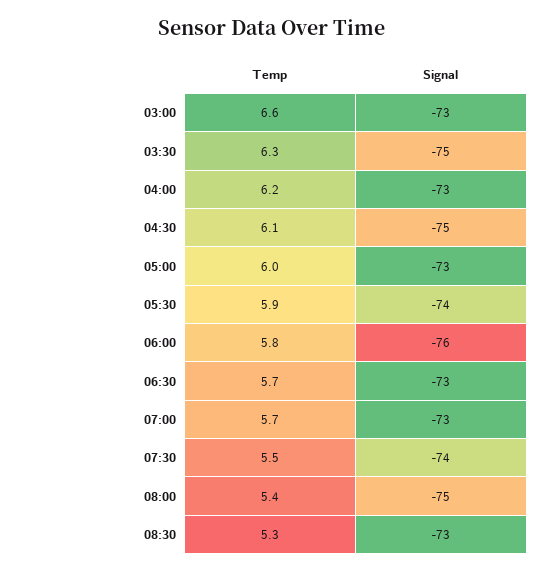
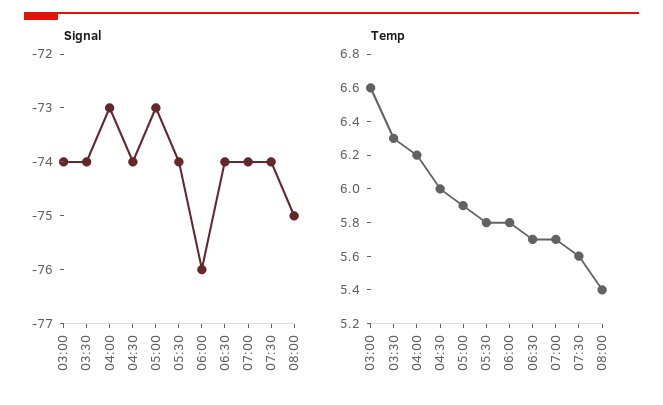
Signal, 03:00: -73 -> -74
Signal, 03:30: -75 -> -74
Temp, 04:30: 6.1 -> 6
Signal, 04:30: -75 -> -74
Temp, 05:00: 6 -> 5.9
Temp, 05:30: 5.9 -> 5.8
Signal, 06:30: -73 -> -74
Signal, 07:00: -73 -> -74
Temp, 07:30: 5.5 -> 5.6
Temp, 08:30: 5.3 -> none
Signal, 08:30: -73 -> none

